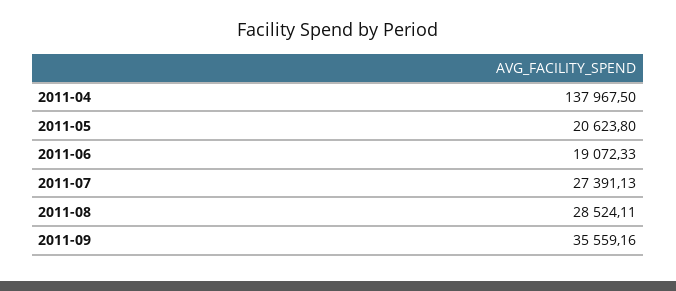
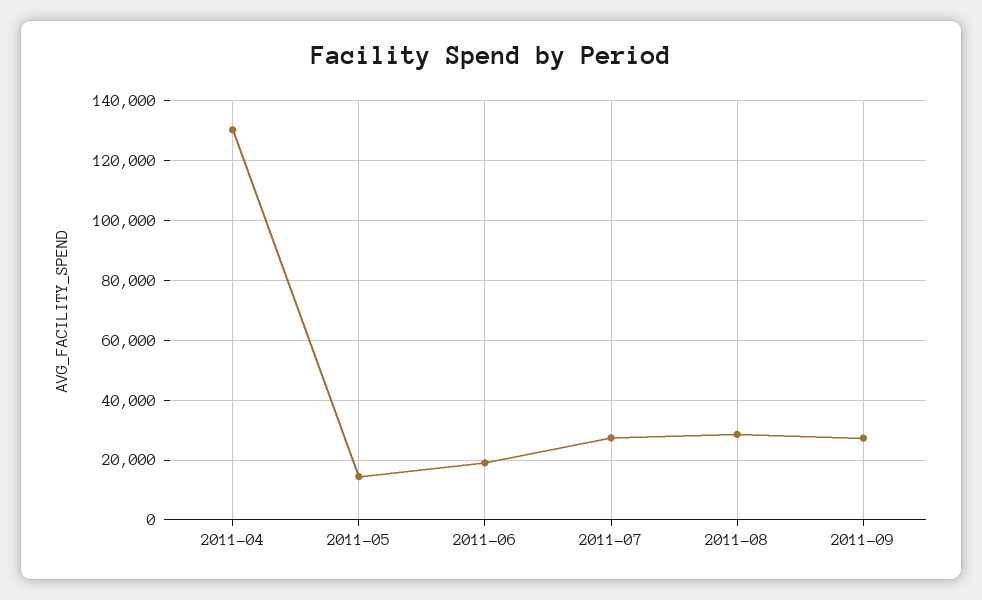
2011-04: 137967.5 -> 130000
2011-05: 20623.8 -> 15000
2011-09: 35559.16 -> 27500

